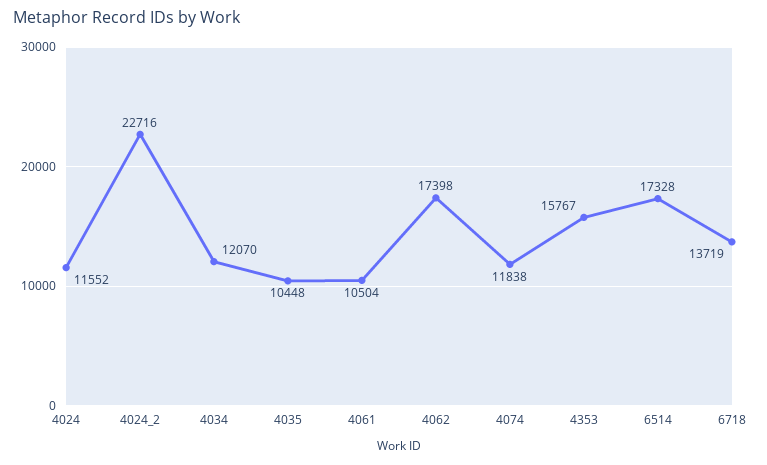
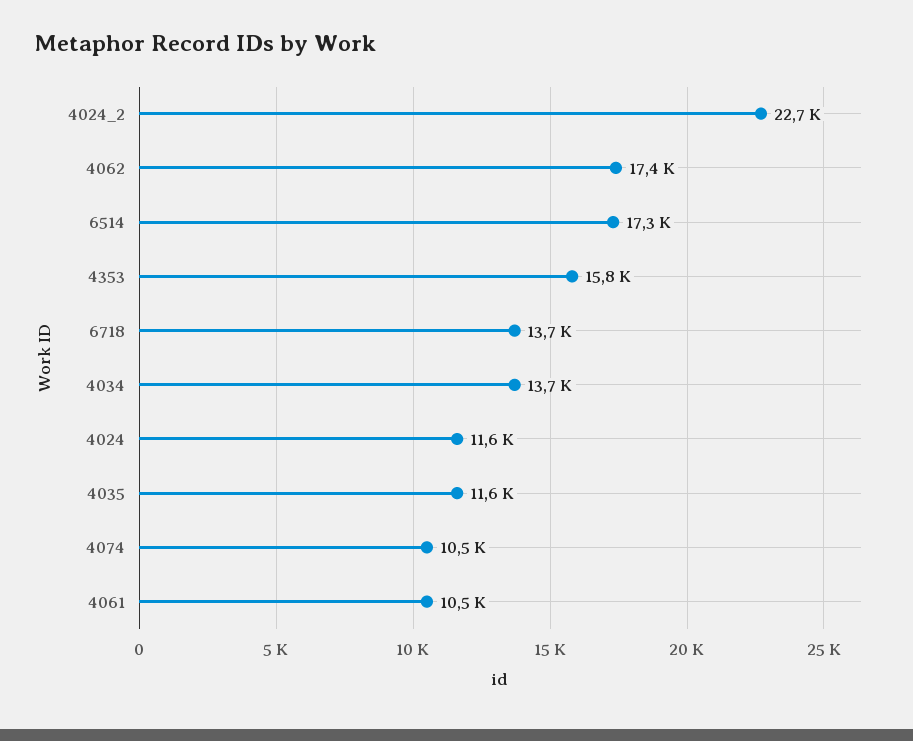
4034: 12070 -> 13700
4035: 10448 -> 11600
4074: 11838 -> 10500

